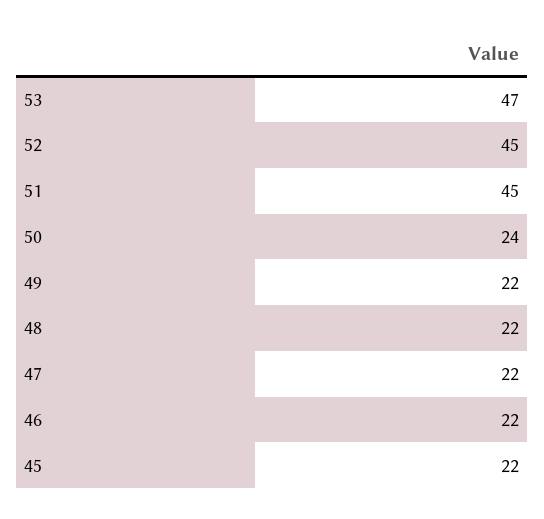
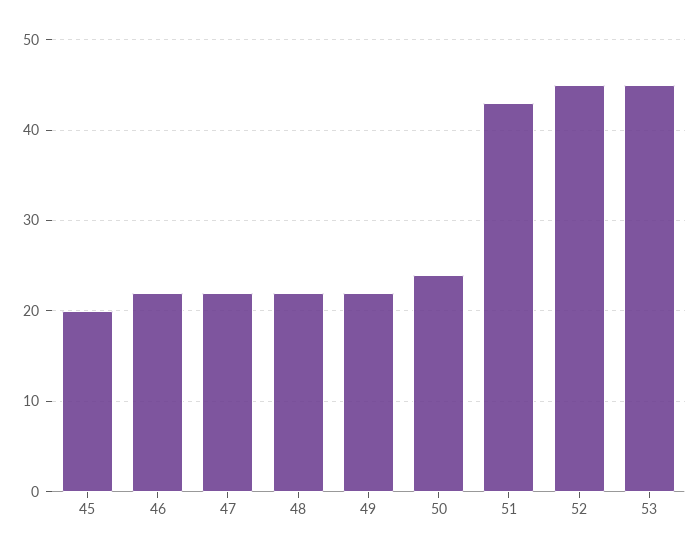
53: 47 -> 45
51: 45 -> 43
45: 22 -> 20

